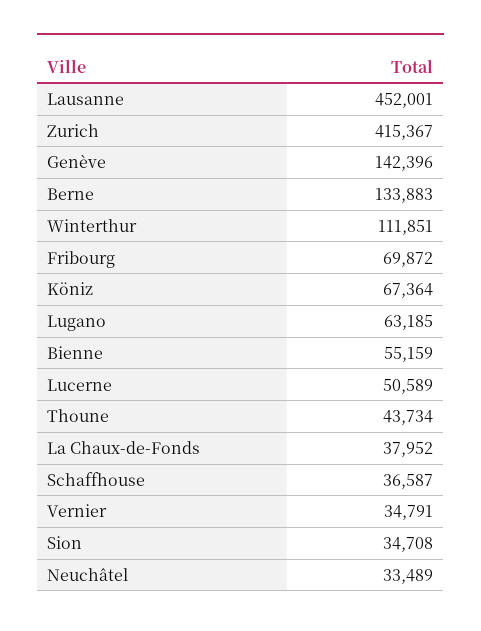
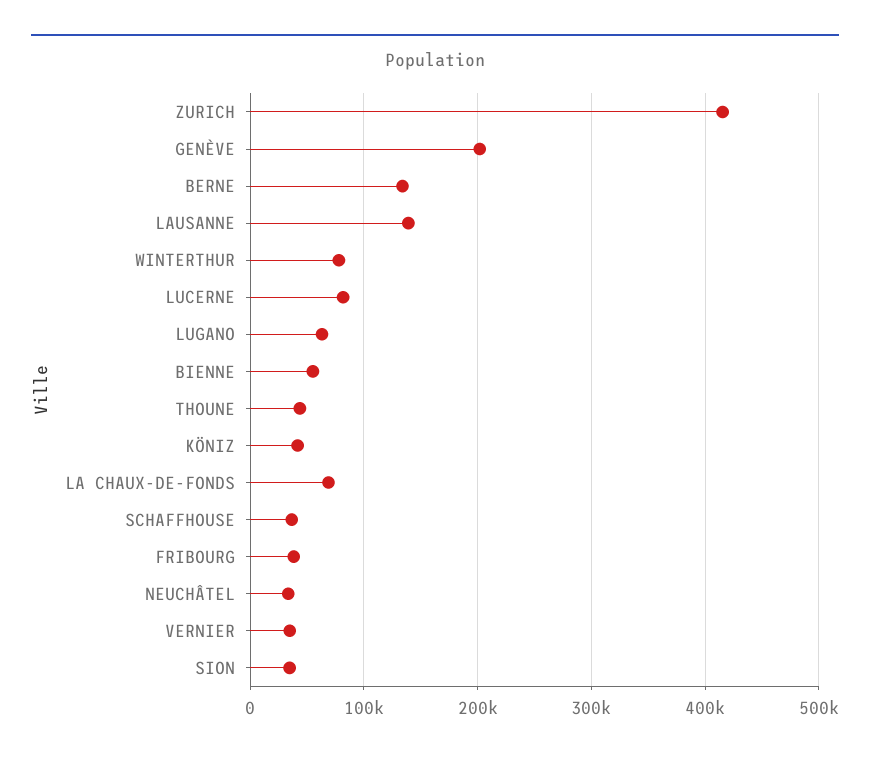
Lausanne: 452001 -> 140000
Genève: 142396 -> 200000
Winterthur: 111851 -> 80000
Fribourg: 69872 -> 40000
Köniz: 67364 -> 40000
Lucerne: 50589 -> 80000
La Chaux-de-Fonds: 37952 -> 70000

